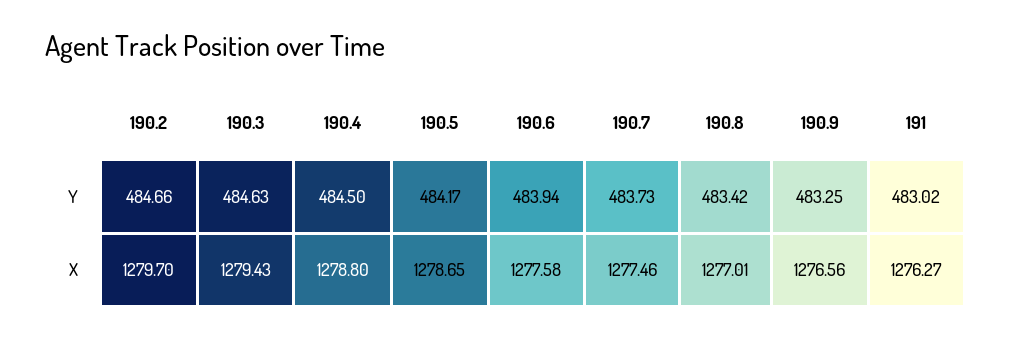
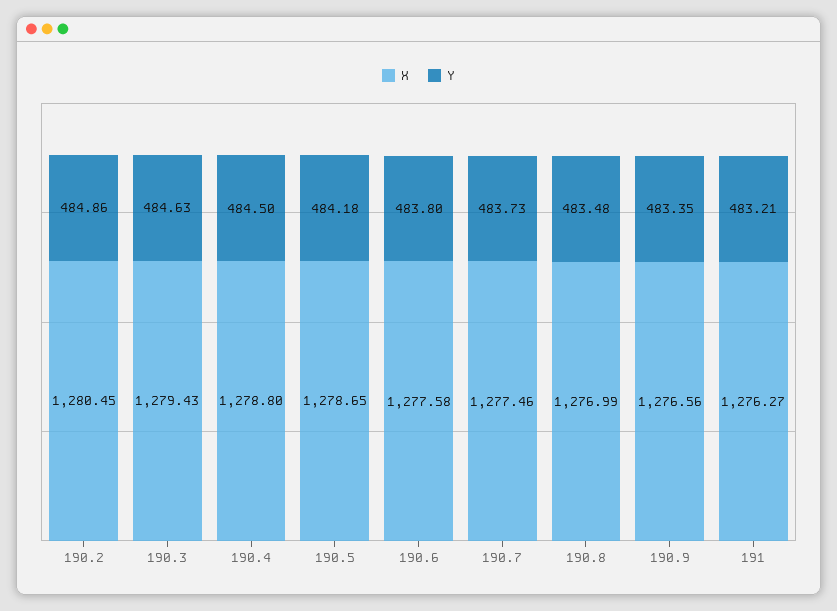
Y, 190.2: 484.66 -> 484.86
Y, 190.5: 484.17 -> 484.18
Y, 190.6: 483.94 -> 483.8
Y, 190.8: 483.42 -> 483.48
Y, 190.9: 483.25 -> 483.35
Y, 191: 483.02 -> 483.21
X, 190.2: 1279.7 -> 1280.45
X, 190.8: 1277.01 -> 1276.99

